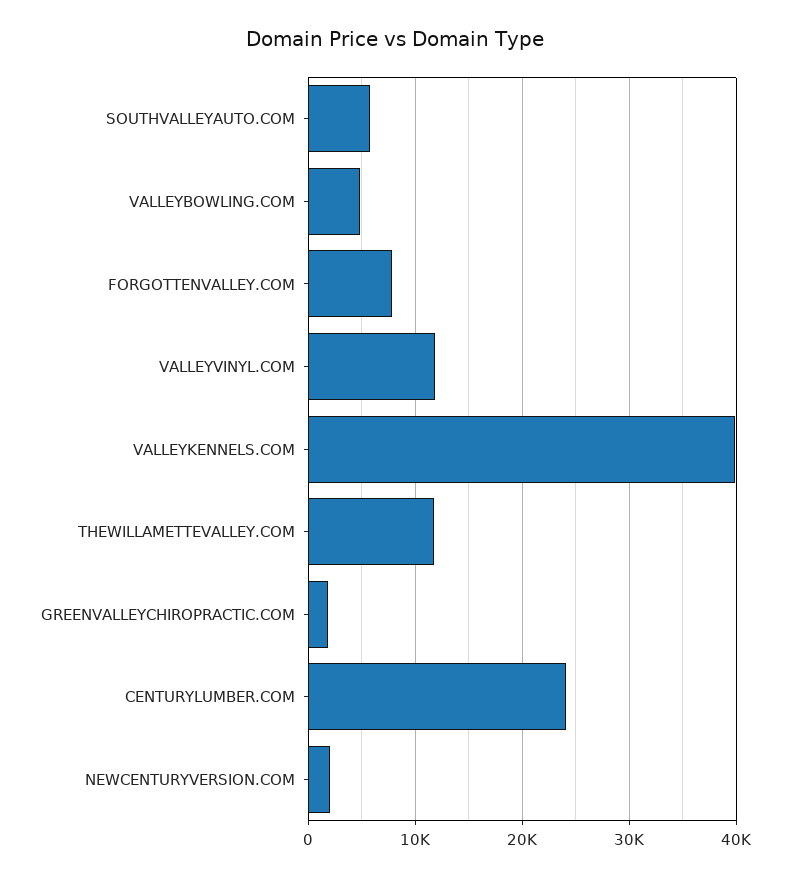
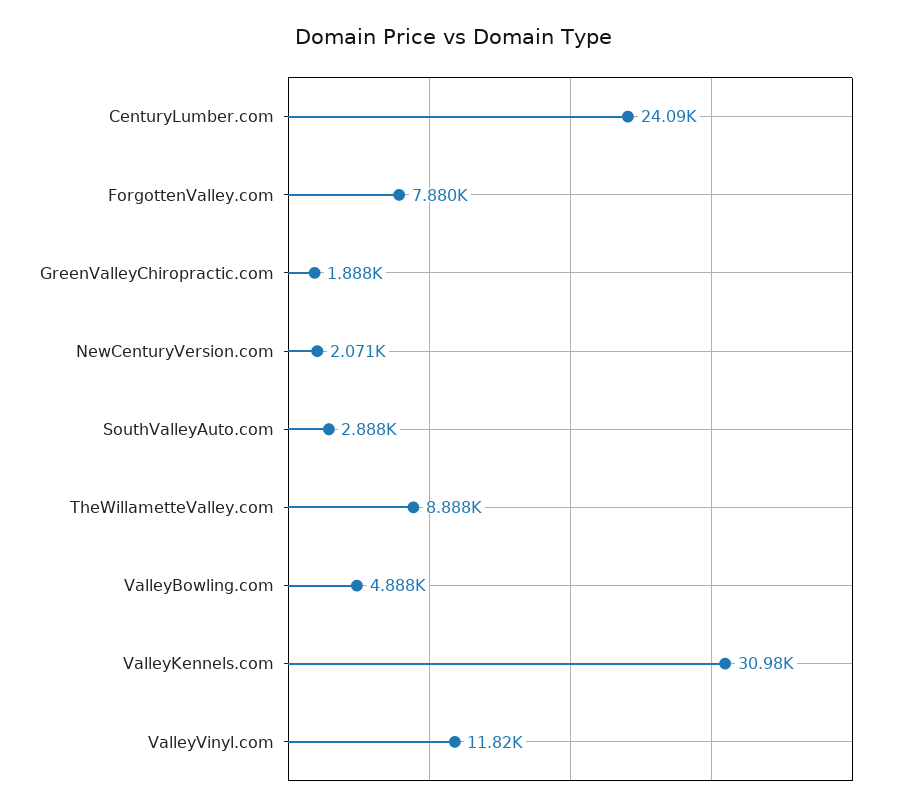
SOUTHVALLEYAUTO.COM: 6000 -> 2888
VALLEYKENNELS.COM: 40000 -> 30980
THEWILLAMETTEVALLEY.COM: 12000 -> 8888

